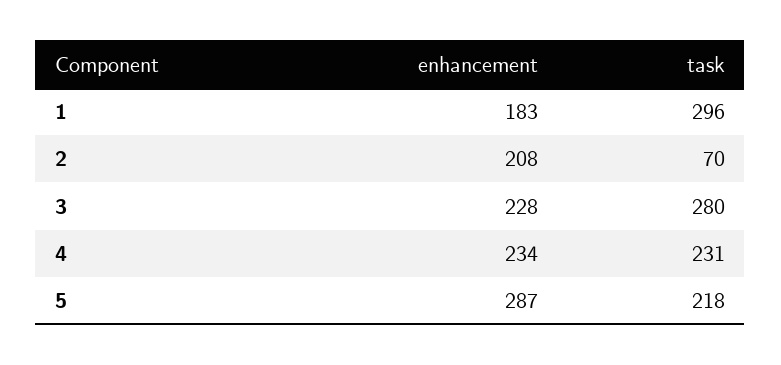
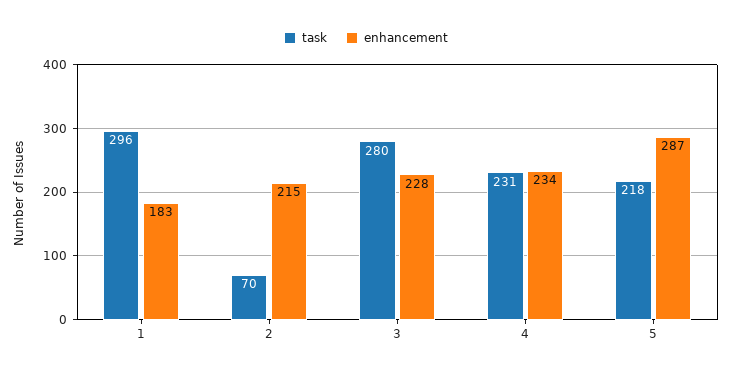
enhancement, 2: 208 -> 215

